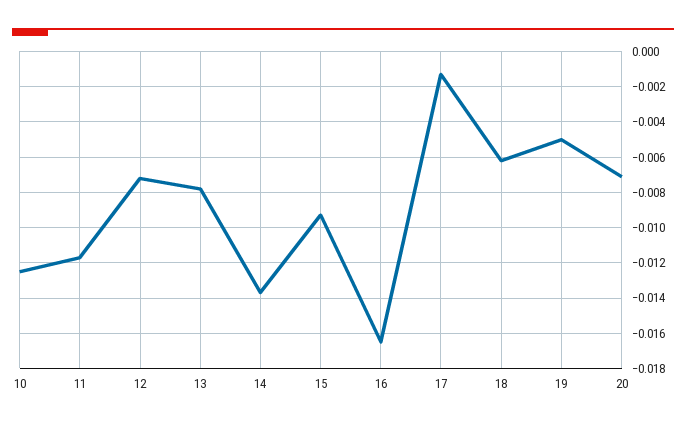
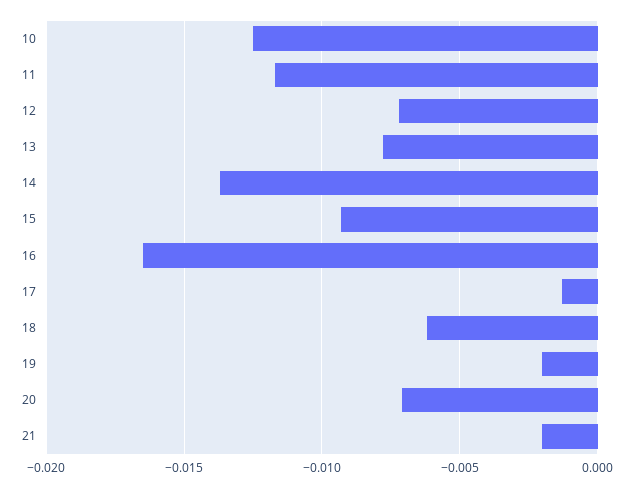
19: -0.005 -> -0.002
21: none -> -0.002

